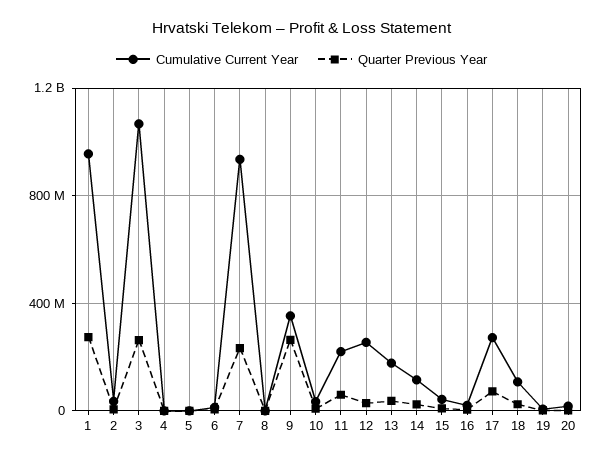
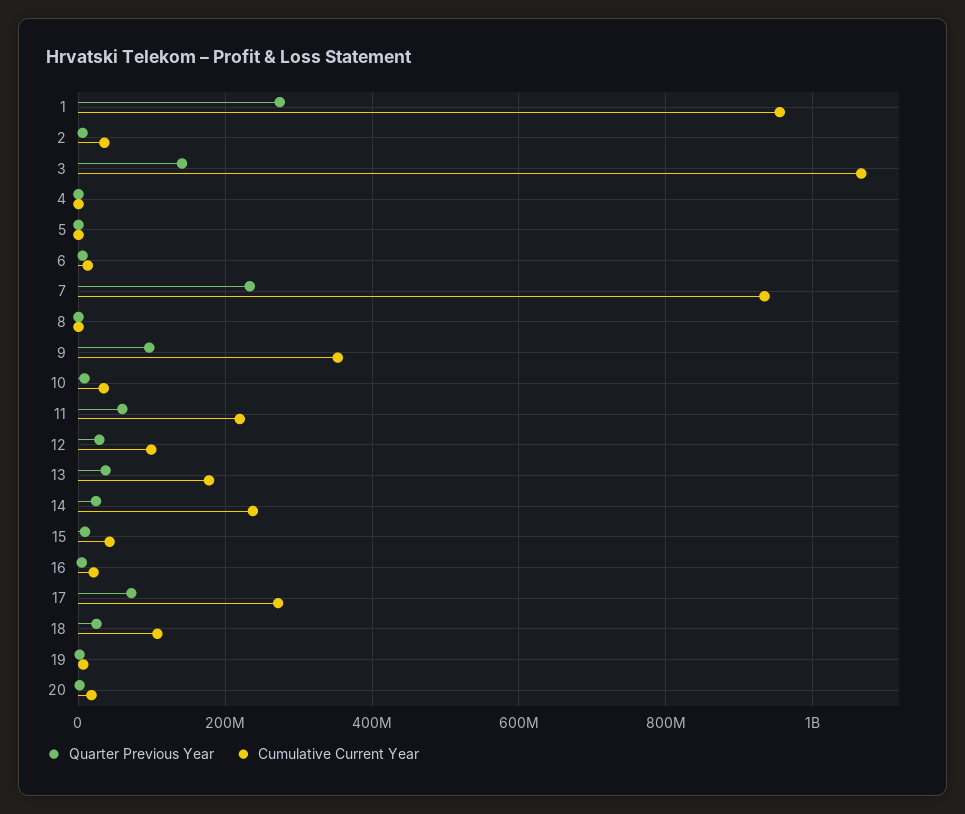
Quarter Previous Year, 3: 250000000 -> 140000000
Quarter Previous Year, 9: 250000000 -> 100000000
Cumulative Current Year, 12: 250000000 -> 100000000
Cumulative Current Year, 14: 100000000 -> 240000000

